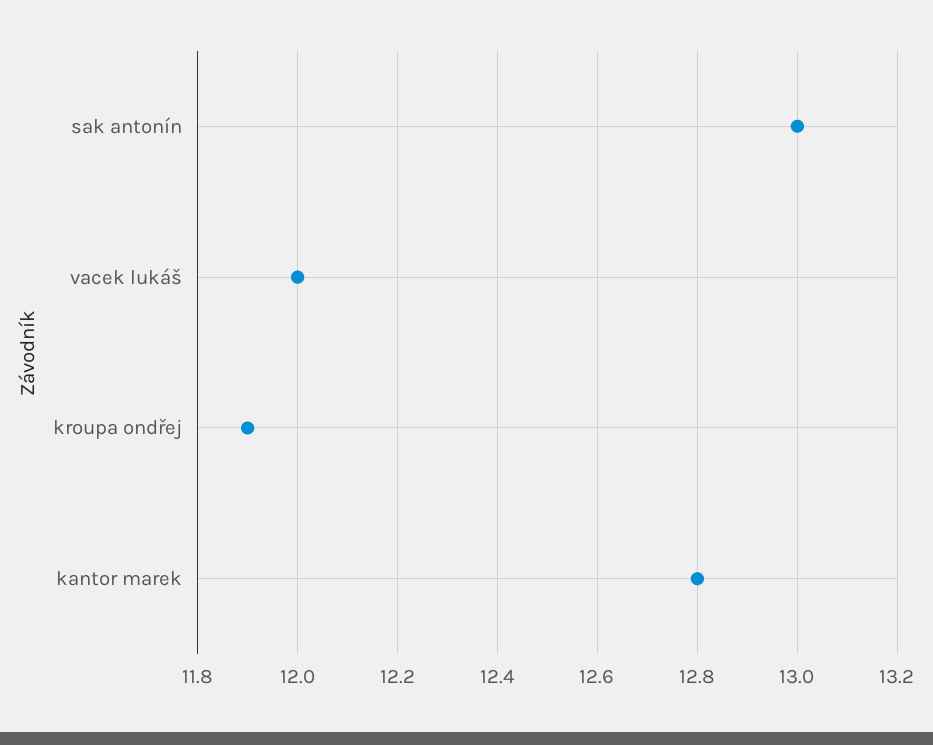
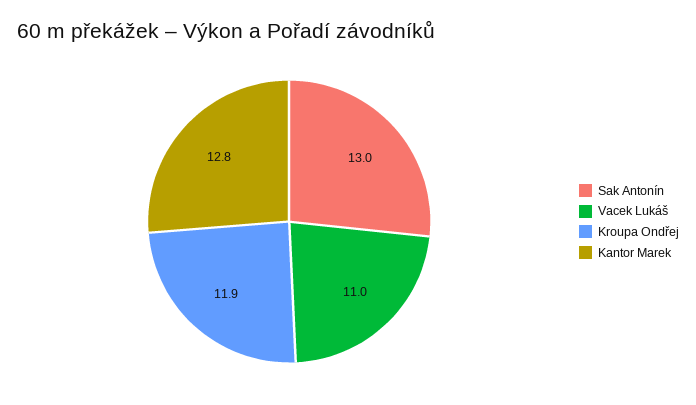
vacek lukáš: 12 -> 11

